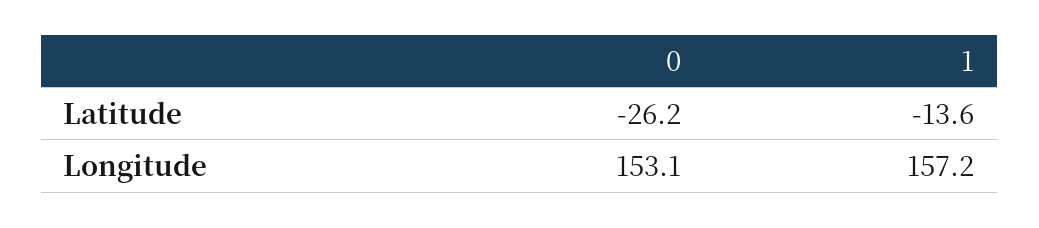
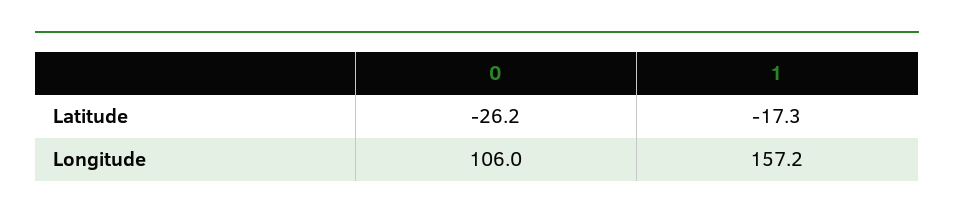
1, Latitude: -13.6 -> -17.3
0, Longitude: 153.1 -> 106

